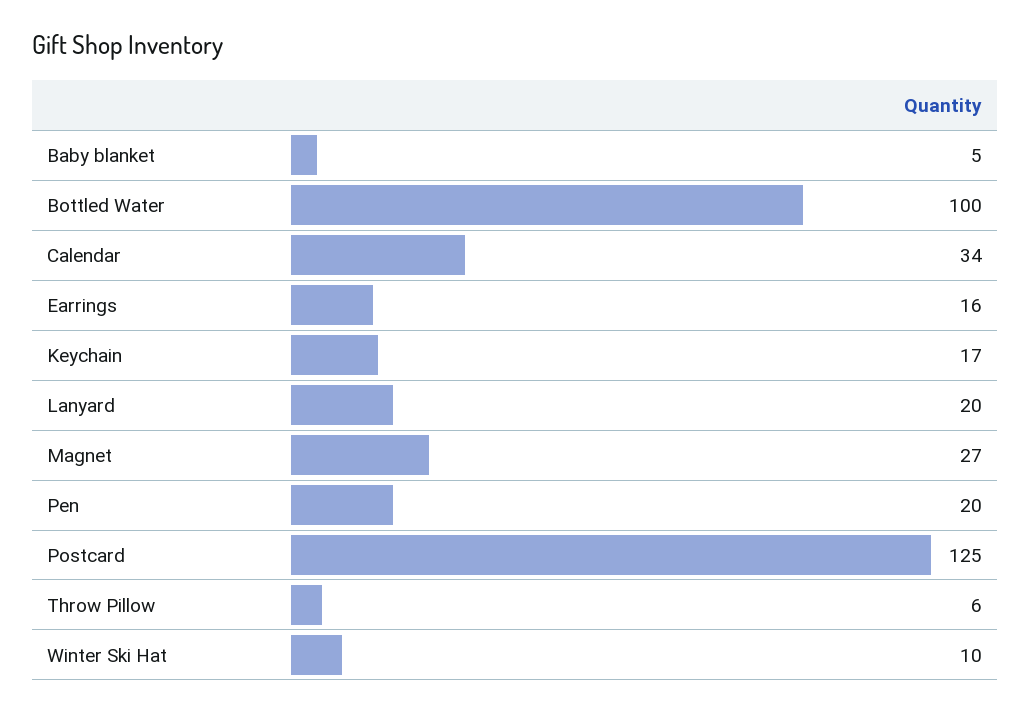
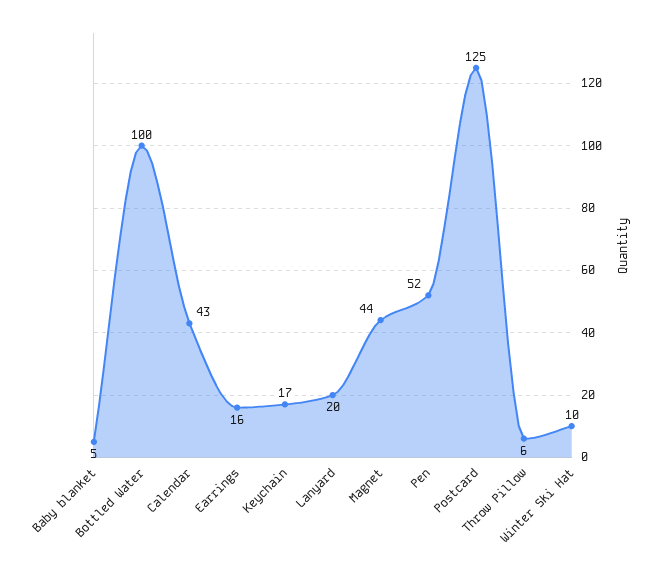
Calendar: 34 -> 43
Magnet: 27 -> 44
Pen: 20 -> 52

